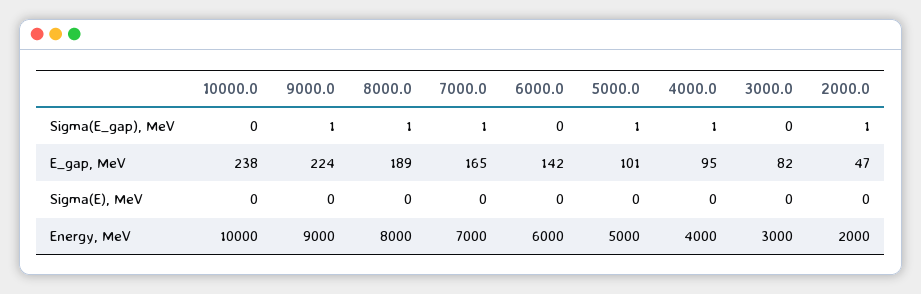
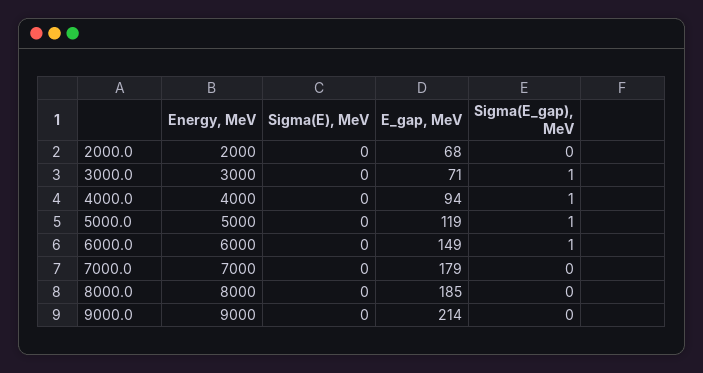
10000.0, Sigma(E_gap), MeV: 0 -> none
9000.0, Sigma(E_gap), MeV: 1 -> 0
8000.0, Sigma(E_gap), MeV: 1 -> 0
7000.0, Sigma(E_gap), MeV: 1 -> 0
6000.0, Sigma(E_gap), MeV: 0 -> 1
3000.0, Sigma(E_gap), MeV: 0 -> 1
2000.0, Sigma(E_gap), MeV: 1 -> 0
10000.0, E_gap, MeV: 238 -> none
9000.0, E_gap, MeV: 224 -> 214
8000.0, E_gap, MeV: 189 -> 185
7000.0, E_gap, MeV: 165 -> 179
6000.0, E_gap, MeV: 142 -> 149
5000.0, E_gap, MeV: 101 -> 119
4000.0, E_gap, MeV: 95 -> 94
3000.0, E_gap, MeV: 82 -> 71
2000.0, E_gap, MeV: 47 -> 68
10000.0, Sigma(E), MeV: 0 -> none
10000.0, Energy, MeV: 10000 -> none

